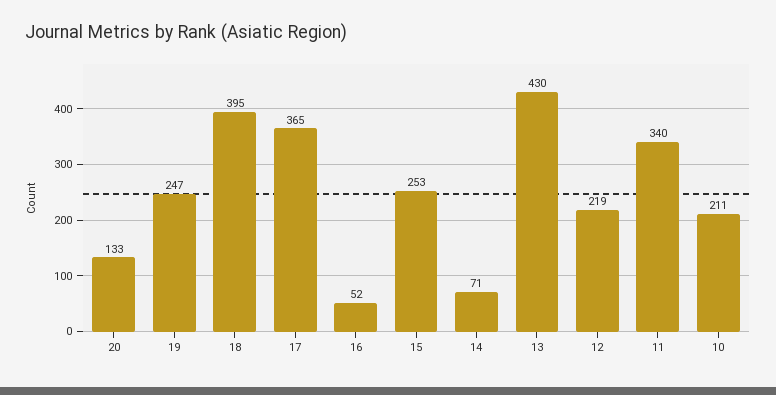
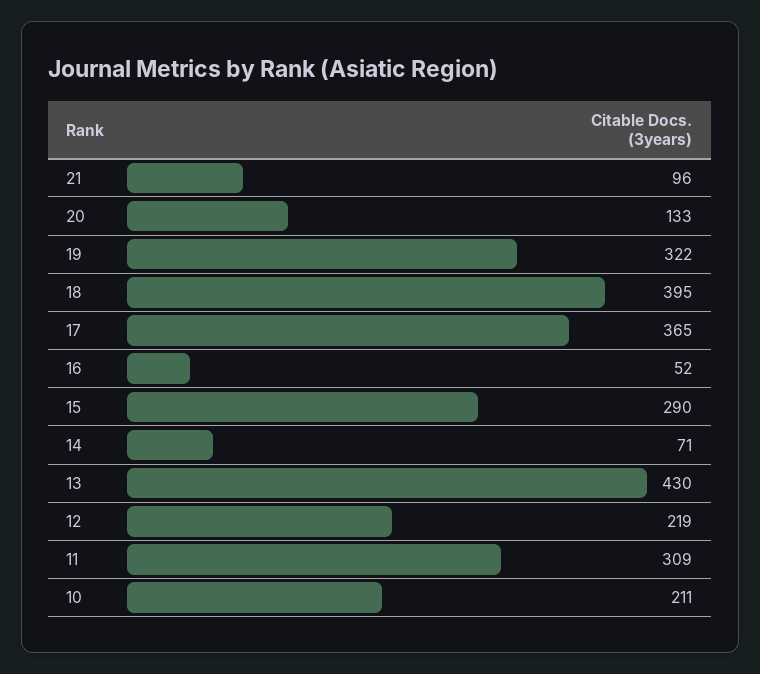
19: 247 -> 322
15: 253 -> 290
11: 340 -> 309
21: none -> 96

